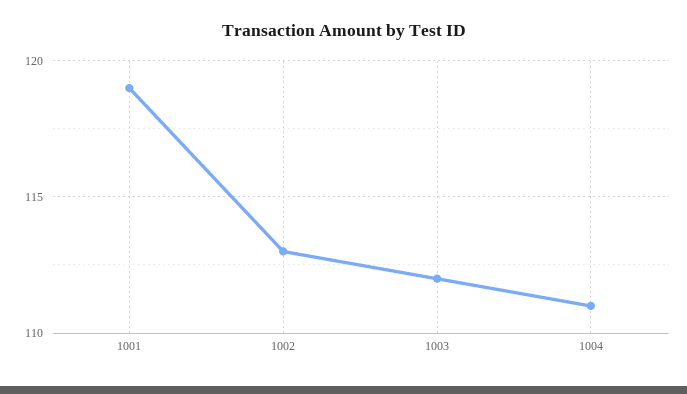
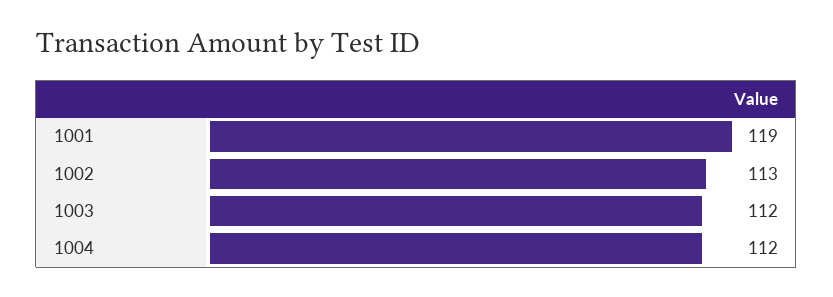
1004: 111 -> 112

